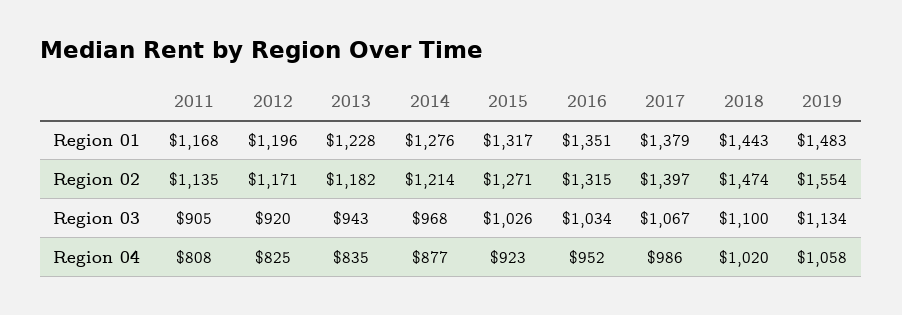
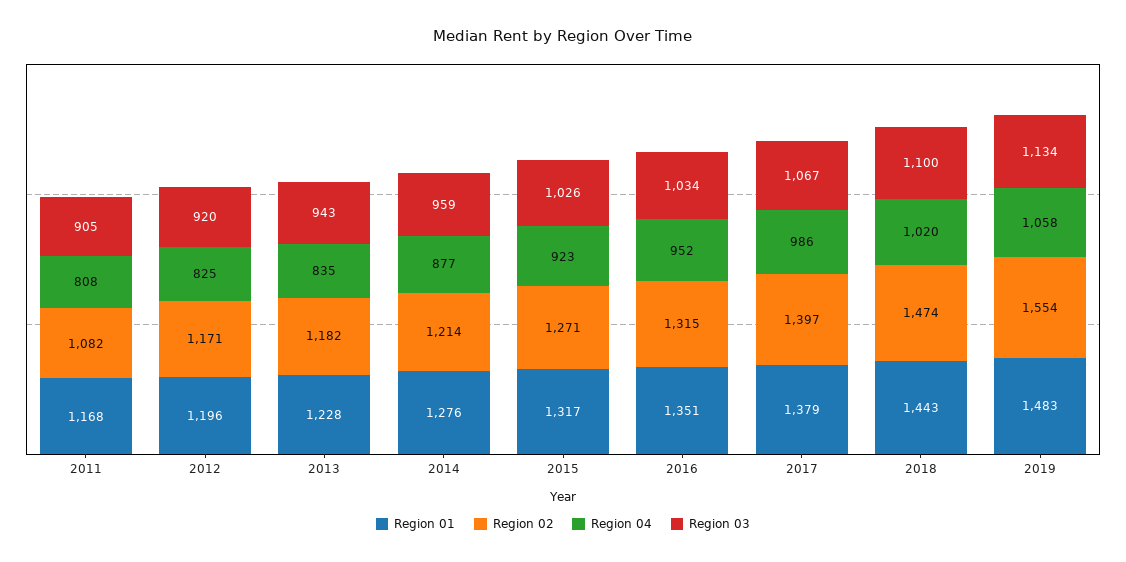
Region 02, 2011: 1135 -> 1082
Region 03, 2014: 968 -> 959

